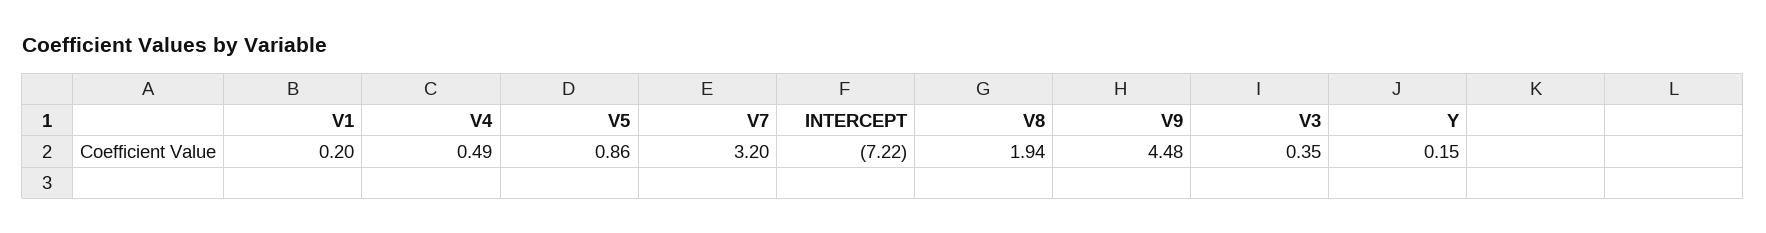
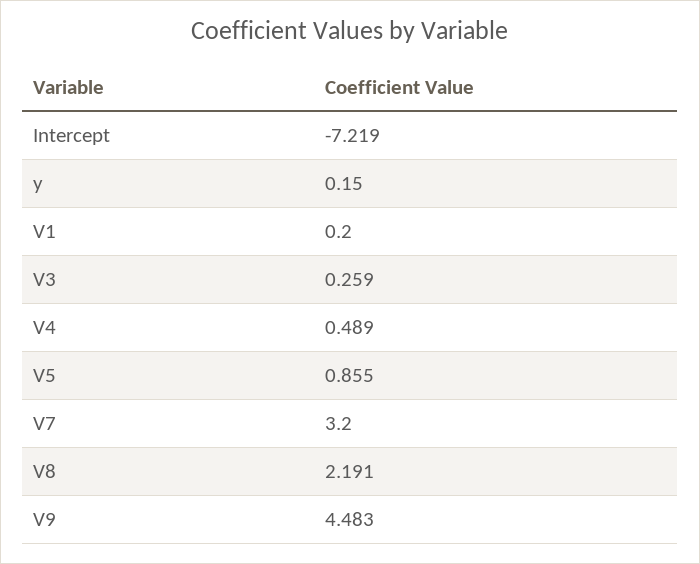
V8: 1.94 -> 2.191
V3: 0.35 -> 0.259

